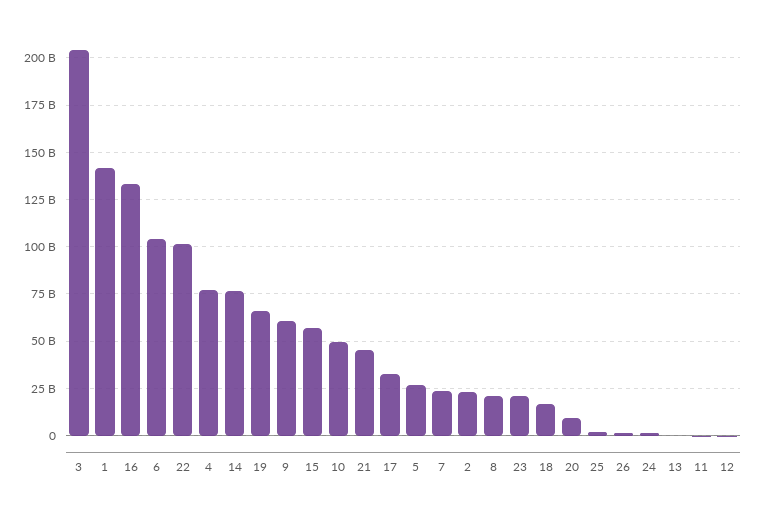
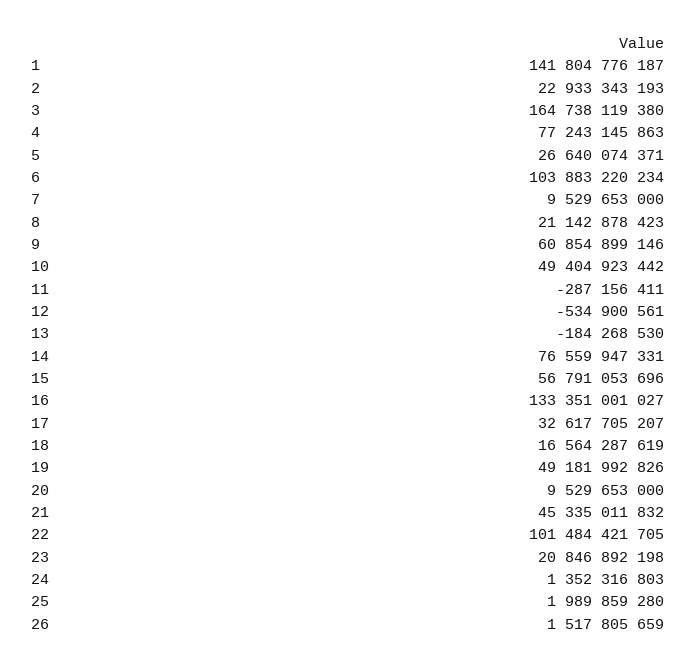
3: 205000000000 -> 164738119380
19: 65000000000 -> 49181992826
7: 25000000000 -> 9529653000

